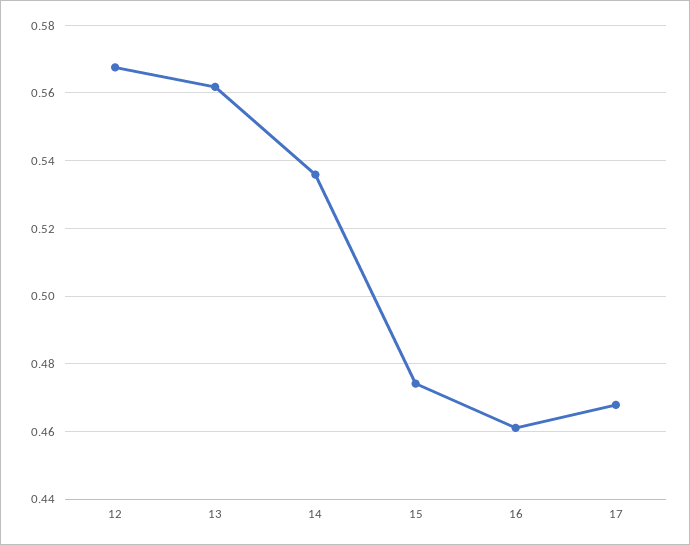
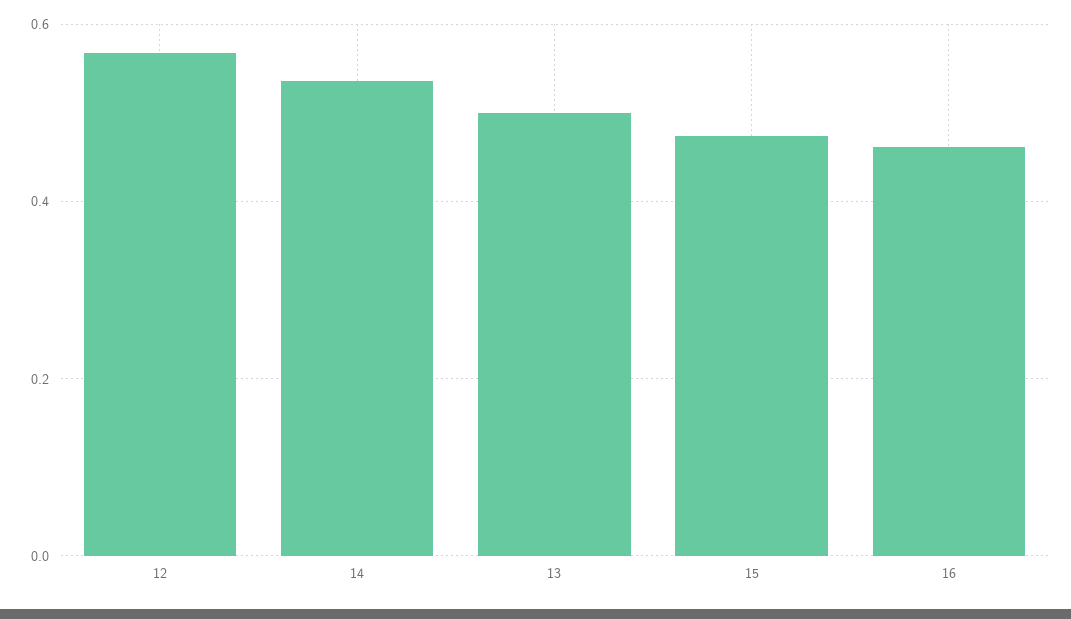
13: 0.562 -> 0.5
17: 0.468 -> none

